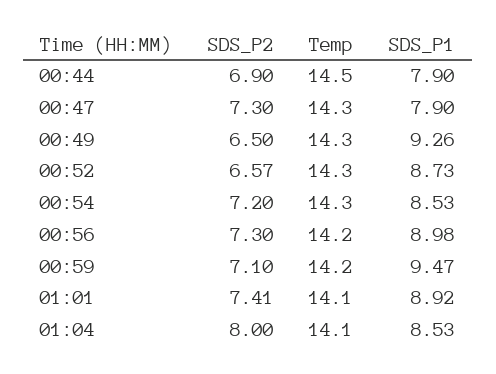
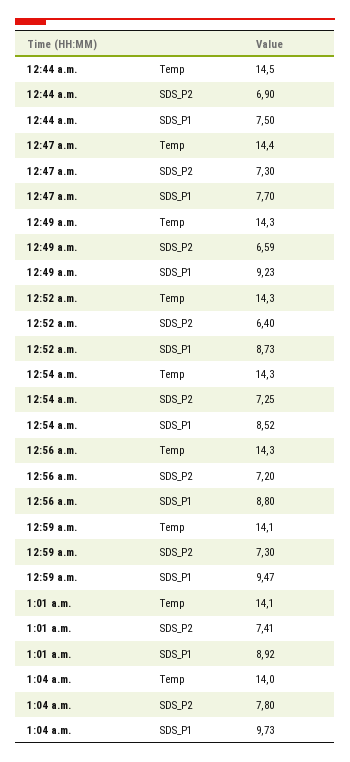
SDS_P1, 00:44: 7.9 -> 7.5
Temp, 00:47: 14.3 -> 14.4
SDS_P1, 00:47: 7.9 -> 7.7
SDS_P2, 00:49: 6.5 -> 6.59
SDS_P1, 00:49: 9.26 -> 9.23
SDS_P2, 00:52: 6.57 -> 6.4
SDS_P2, 00:54: 7.2 -> 7.25
SDS_P1, 00:54: 8.53 -> 8.52
SDS_P2, 00:56: 7.3 -> 7.2
Temp, 00:56: 14.2 -> 14.3
SDS_P1, 00:56: 8.98 -> 8.8
SDS_P2, 00:59: 7.1 -> 7.3
Temp, 00:59: 14.2 -> 14.1
SDS_P2, 01:04: 8 -> 7.8
Temp, 01:04: 14.1 -> 14
SDS_P1, 01:04: 8.53 -> 9.73

